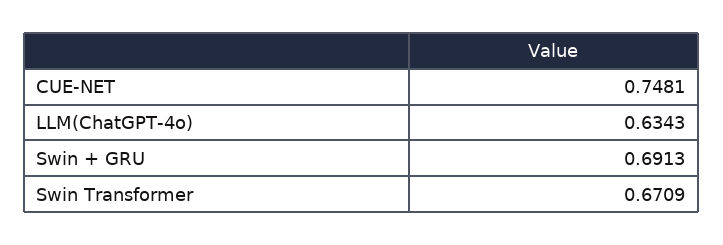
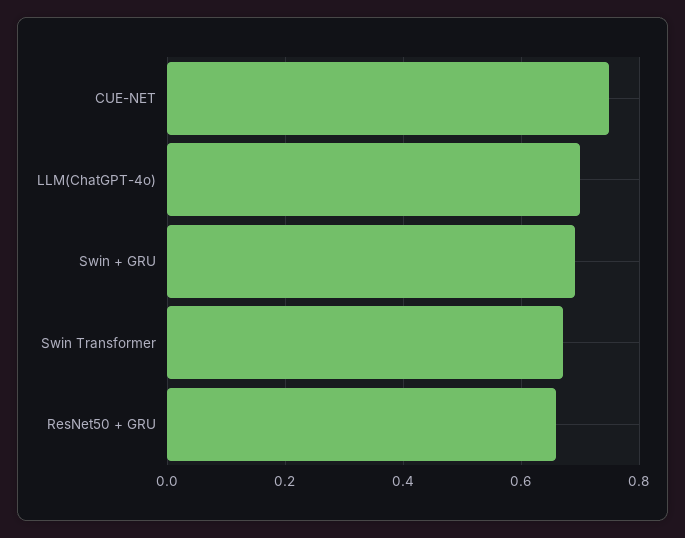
LLM(ChatGPT-4o): 0.6343 -> 0.7
ResNet50 + GRU: none -> 0.66

